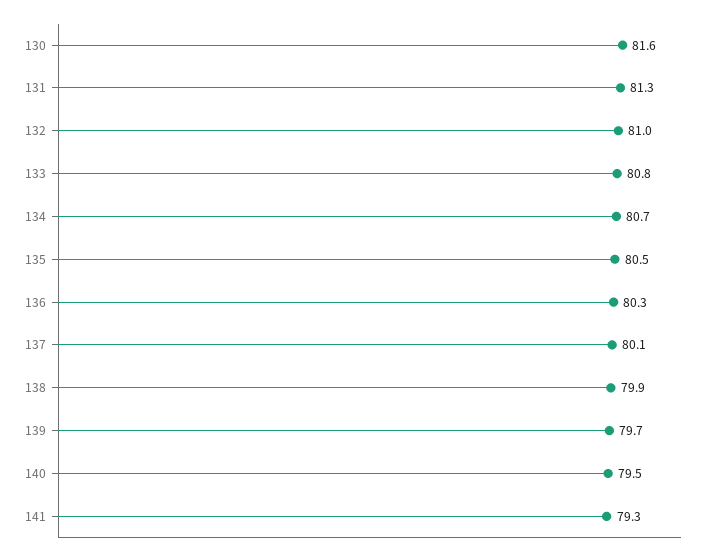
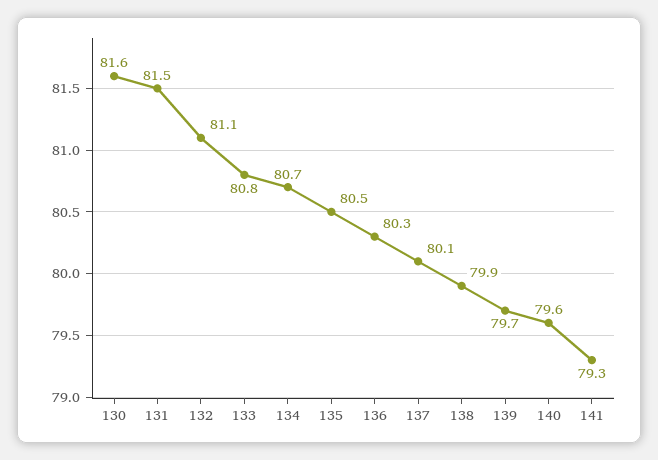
131: 81.3 -> 81.5
132: 81 -> 81.1
140: 79.5 -> 79.6

